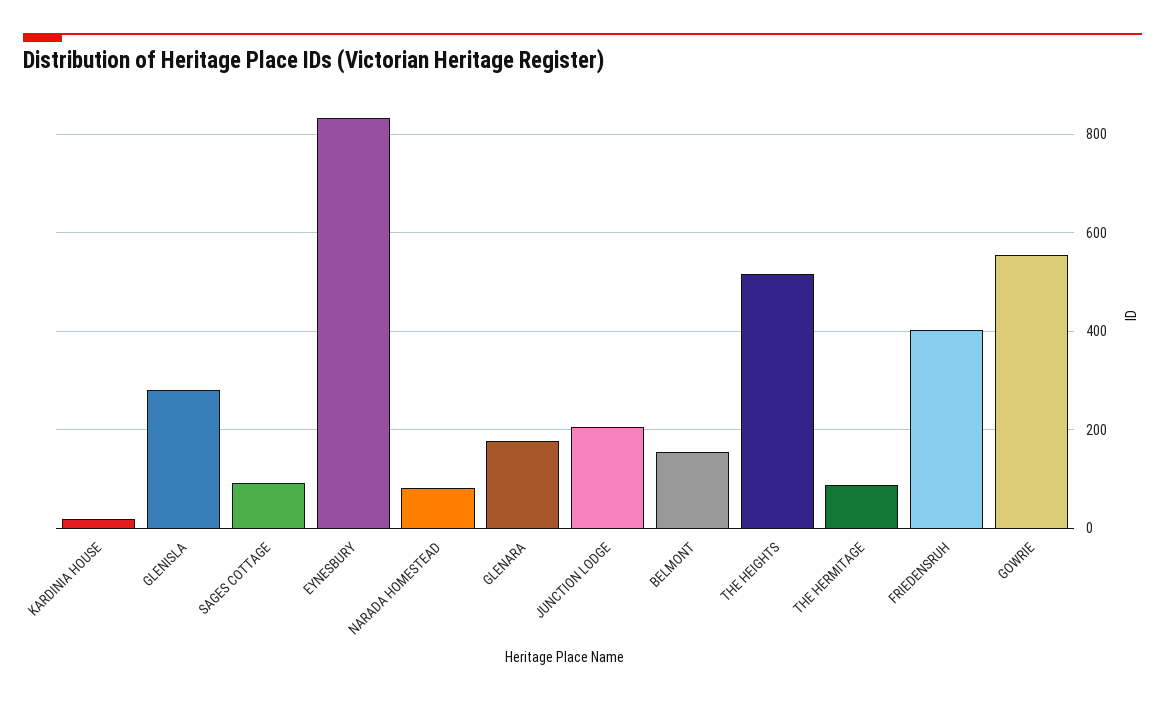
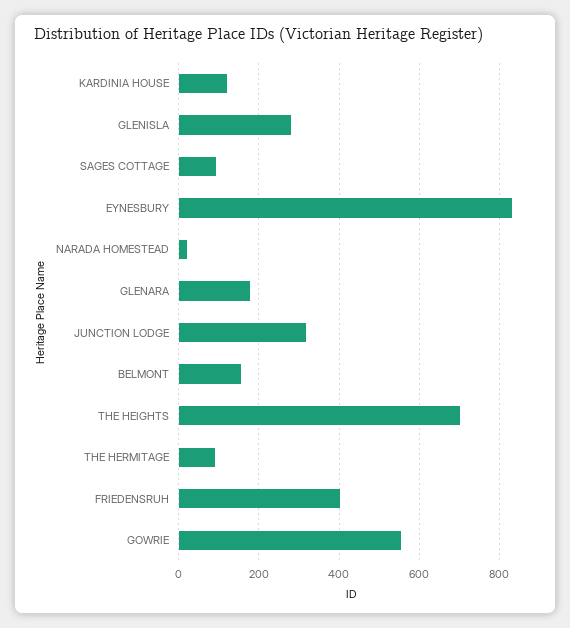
KARDINIA HOUSE: 20 -> 120
NARADA HOMESTEAD: 80 -> 20
JUNCTION LODGE: 200 -> 320
THE HEIGHTS: 520 -> 700

